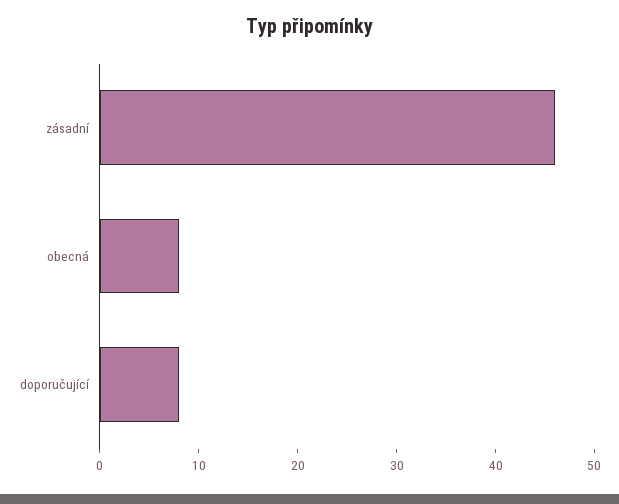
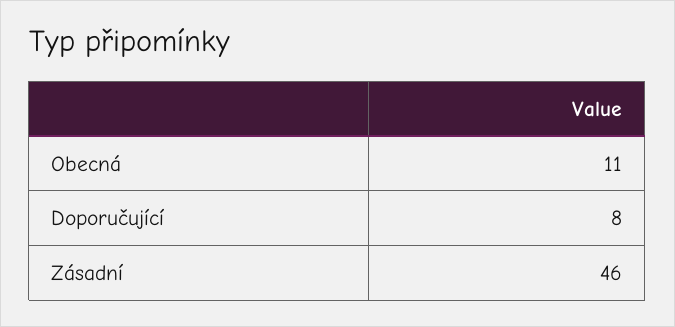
obecná: 8 -> 11

